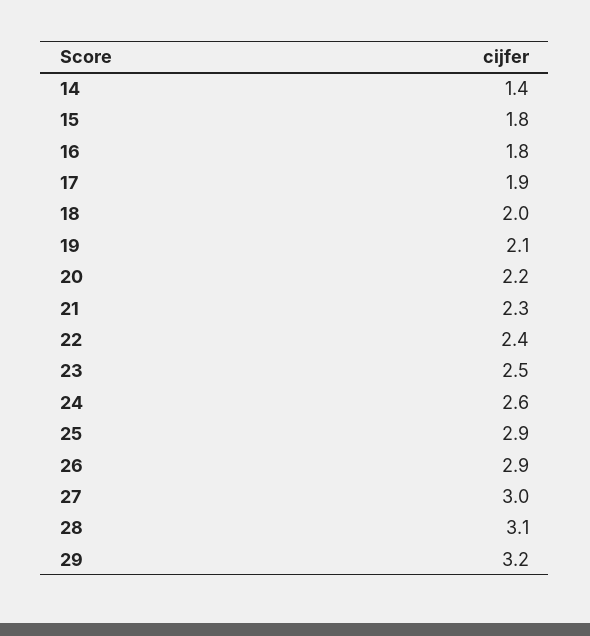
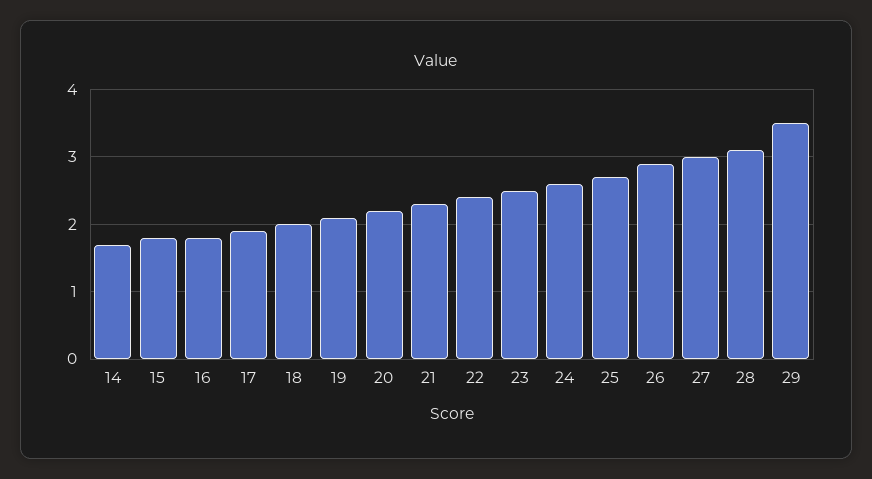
14: 1.4 -> 1.7
25: 2.9 -> 2.7
29: 3.2 -> 3.5

